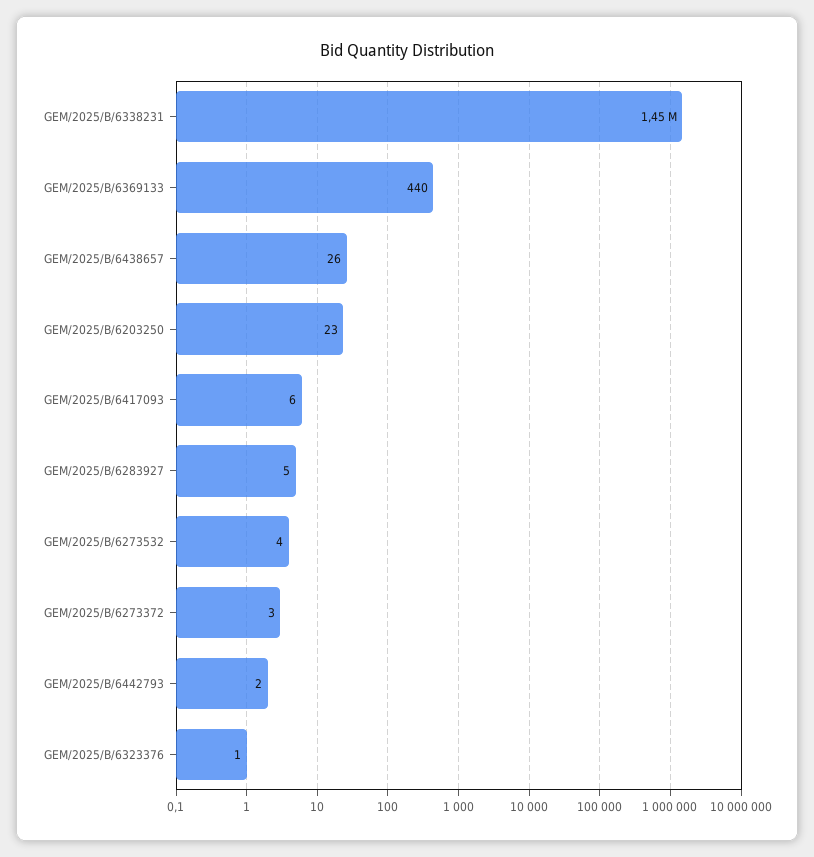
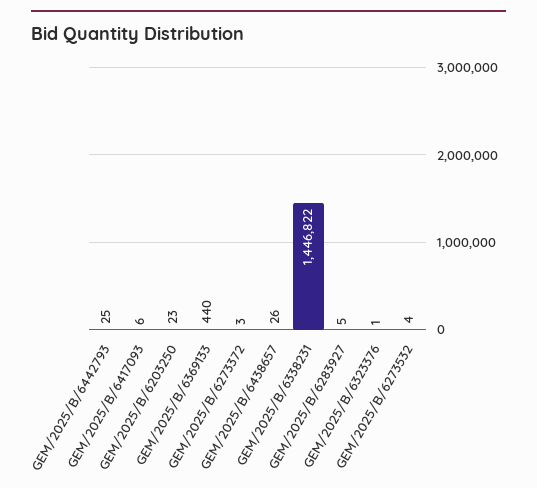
GEM/2025/B/6442793: 2 -> 25

